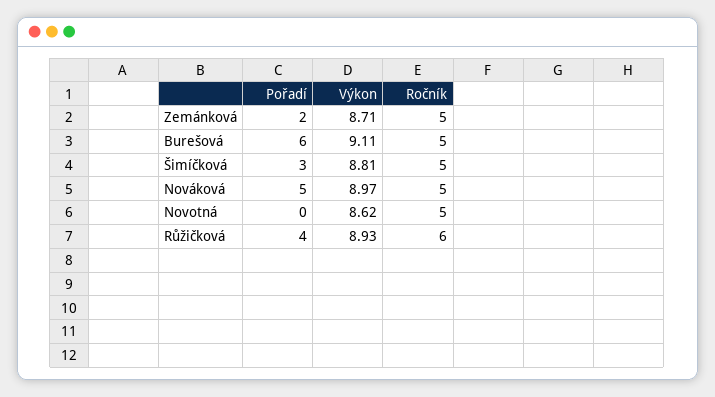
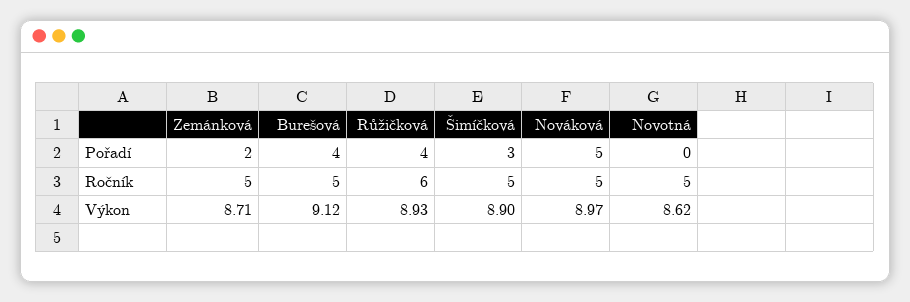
Pořadí, Burešová: 6 -> 4
Výkon, Burešová: 9.11 -> 9.12
Výkon, Šimíčková: 8.81 -> 8.9

